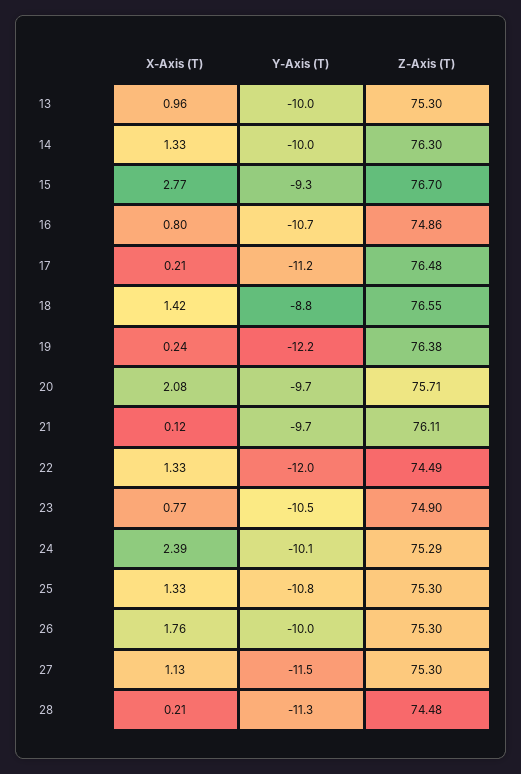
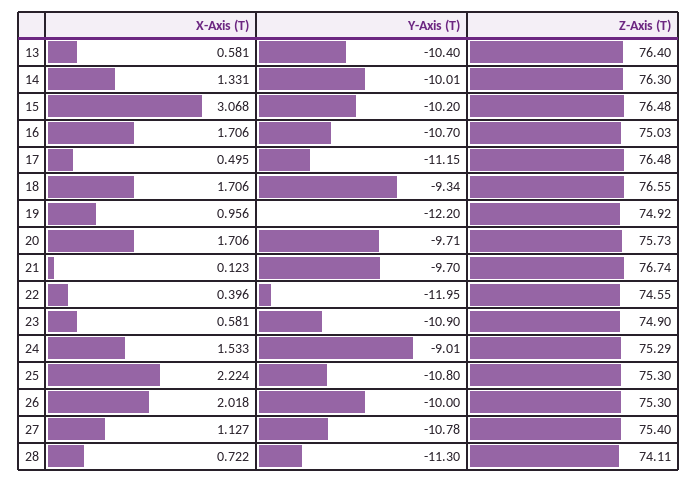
X-Axis (T), 13: 0.96 -> 0.581
Y-Axis (T), 13: -10 -> -10.4
Z-Axis (T), 13: 75.3 -> 76.4
X-Axis (T), 15: 2.77 -> 3.068
Y-Axis (T), 15: -9.3 -> -10.2
Z-Axis (T), 15: 76.7 -> 76.48
X-Axis (T), 16: 0.8 -> 1.706
Z-Axis (T), 16: 74.86 -> 75.03
X-Axis (T), 17: 0.21 -> 0.495
X-Axis (T), 18: 1.42 -> 1.706
Y-Axis (T), 18: -8.8 -> -9.34
X-Axis (T), 19: 0.24 -> 0.956
Z-Axis (T), 19: 76.38 -> 74.92
X-Axis (T), 20: 2.08 -> 1.706
Z-Axis (T), 20: 75.71 -> 75.73
Z-Axis (T), 21: 76.11 -> 76.74
X-Axis (T), 22: 1.33 -> 0.396
Z-Axis (T), 22: 74.49 -> 74.55
X-Axis (T), 23: 0.77 -> 0.581
Y-Axis (T), 23: -10.5 -> -10.9
X-Axis (T), 24: 2.39 -> 1.533
Y-Axis (T), 24: -10.1 -> -9.01
X-Axis (T), 25: 1.33 -> 2.224
X-Axis (T), 26: 1.76 -> 2.018
Y-Axis (T), 27: -11.5 -> -10.78
Z-Axis (T), 27: 75.3 -> 75.4
X-Axis (T), 28: 0.21 -> 0.722
Z-Axis (T), 28: 74.48 -> 74.11

